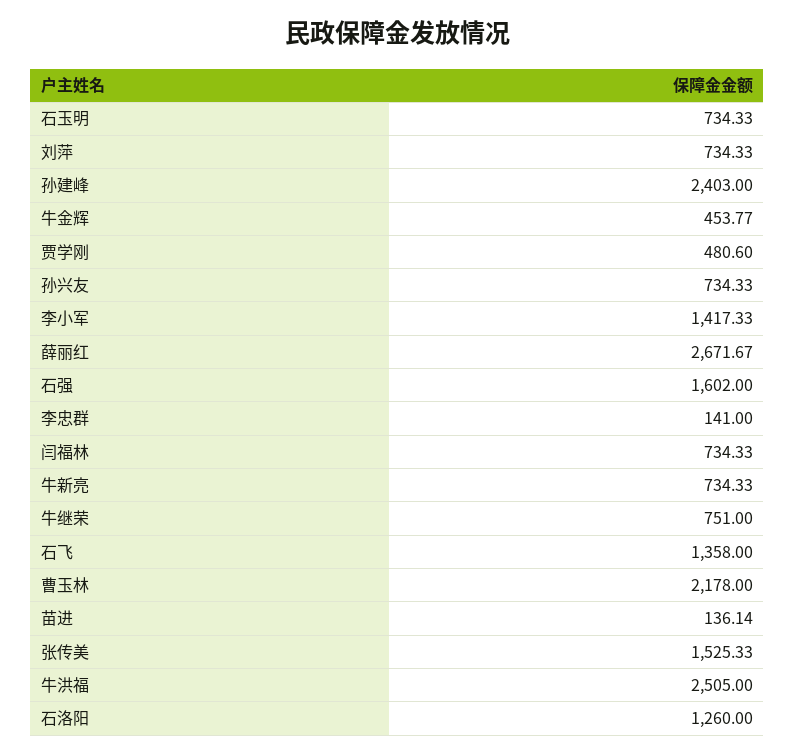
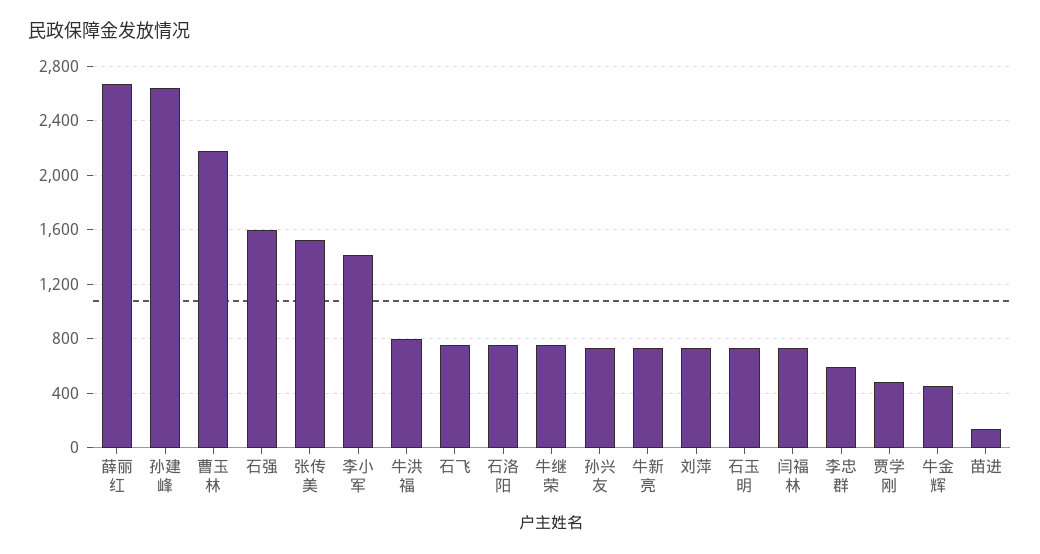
孙建峰: 2403 -> 2650
李忠群: 141 -> 600
石飞: 1358 -> 750
牛洪福: 2505 -> 800
石洛阳: 1260 -> 750

